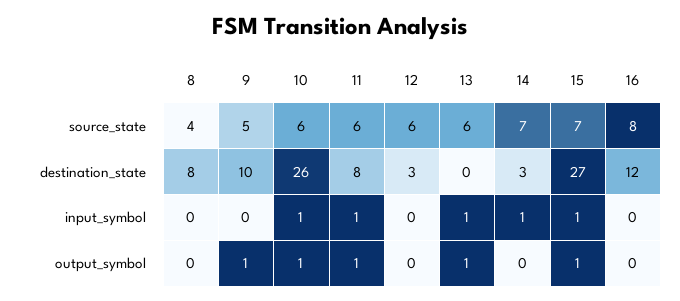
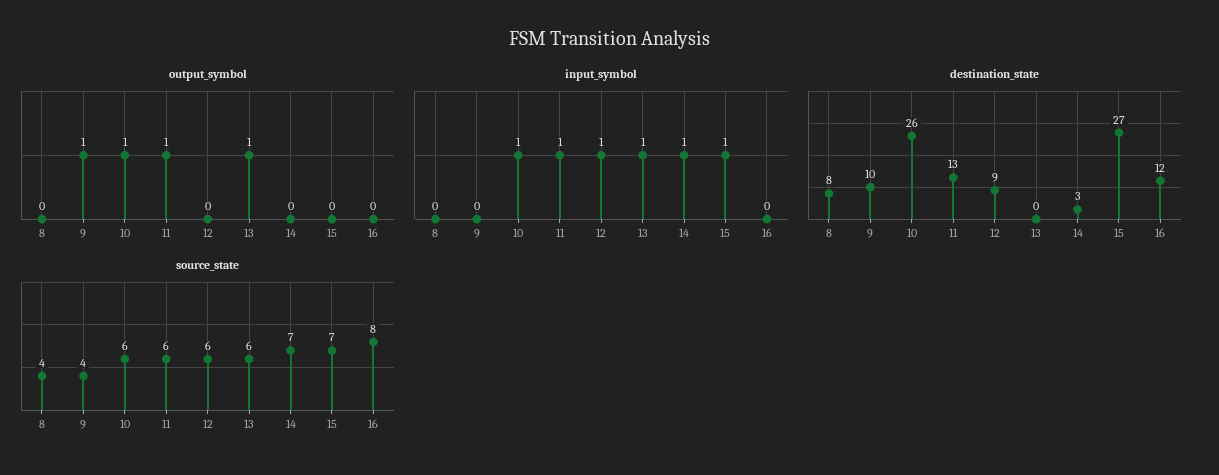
source_state, 9: 5 -> 4
destination_state, 11: 8 -> 13
destination_state, 12: 3 -> 9
input_symbol, 12: 0 -> 1
output_symbol, 15: 1 -> 0

